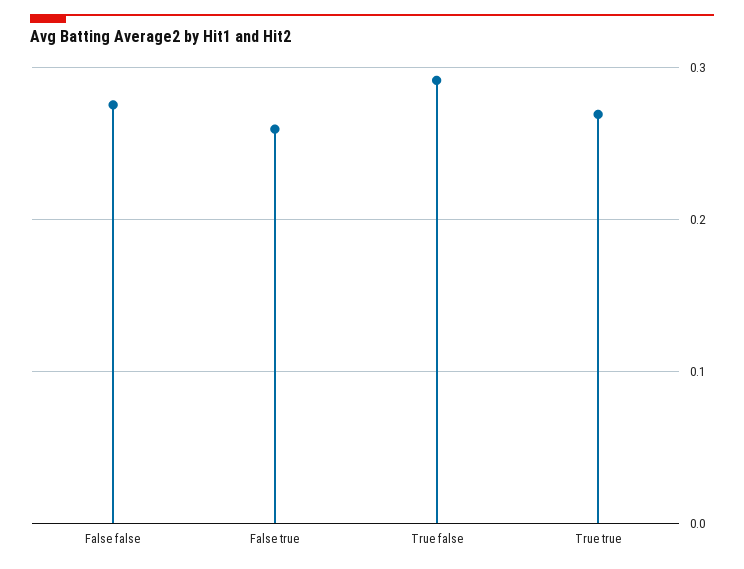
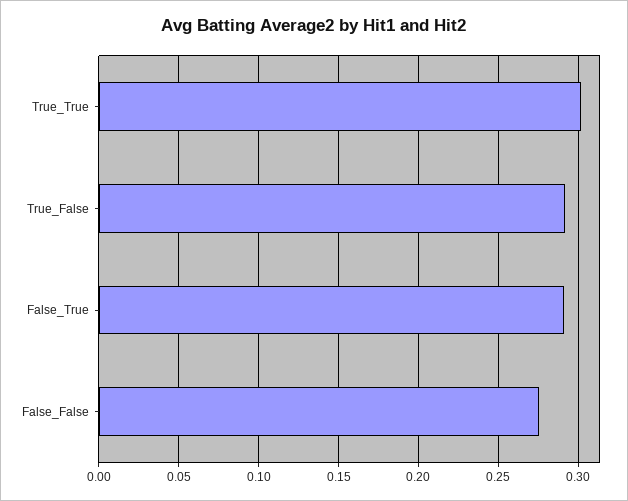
False true: 0.26 -> 0.29
True true: 0.27 -> 0.3

